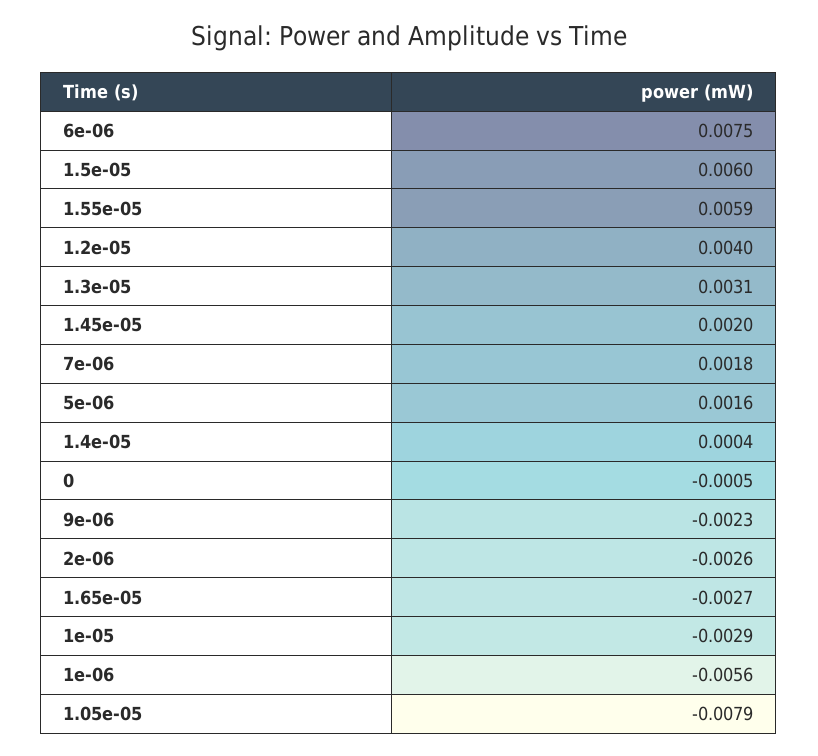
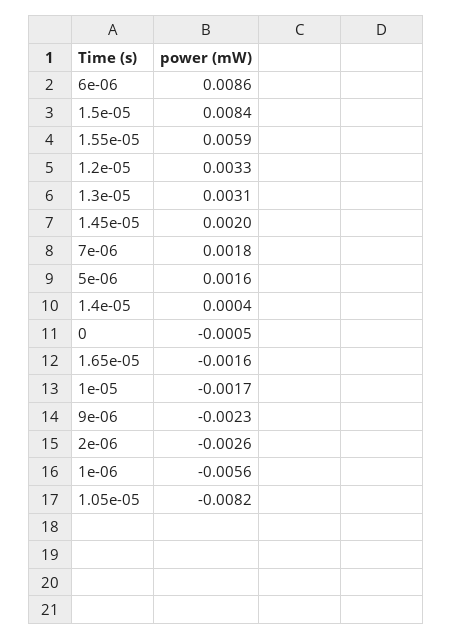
6e-06: 0.0075 -> 0.0086
1.5e-05: 0.006 -> 0.0084
1.2e-05: 0.004 -> 0.0033
1.65e-05: -0.0027 -> -0.0016
1e-05: -0.0029 -> -0.0017
1.05e-05: -0.0079 -> -0.0082

